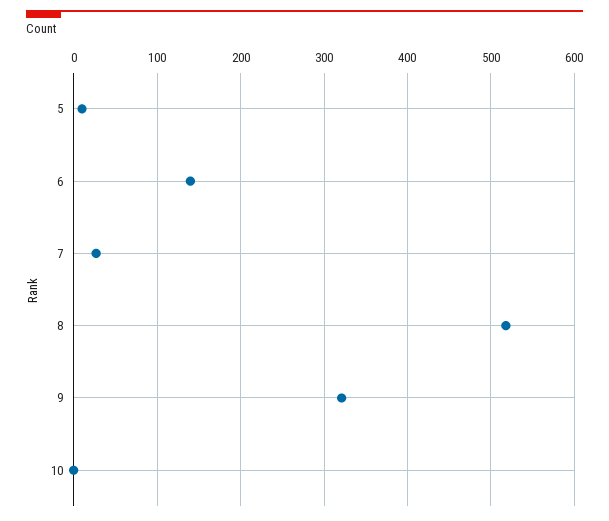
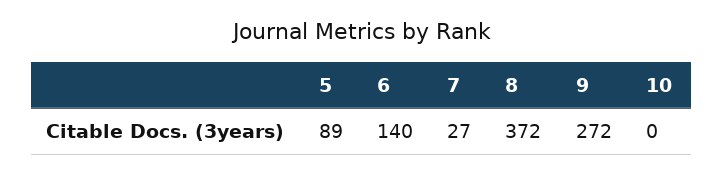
5: 10 -> 89
8: 520 -> 372
9: 320 -> 272

